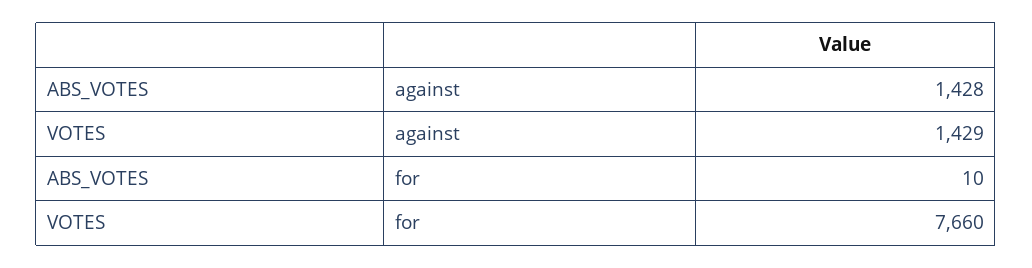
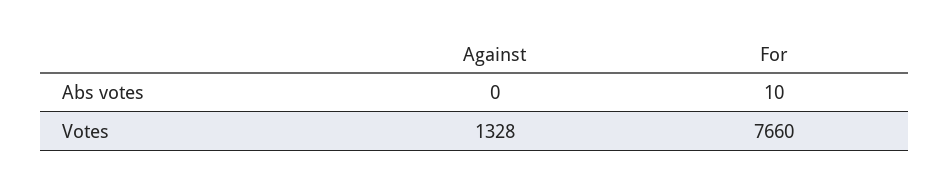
ABS_VOTES, against: 1428 -> 0
VOTES, against: 1429 -> 1328

